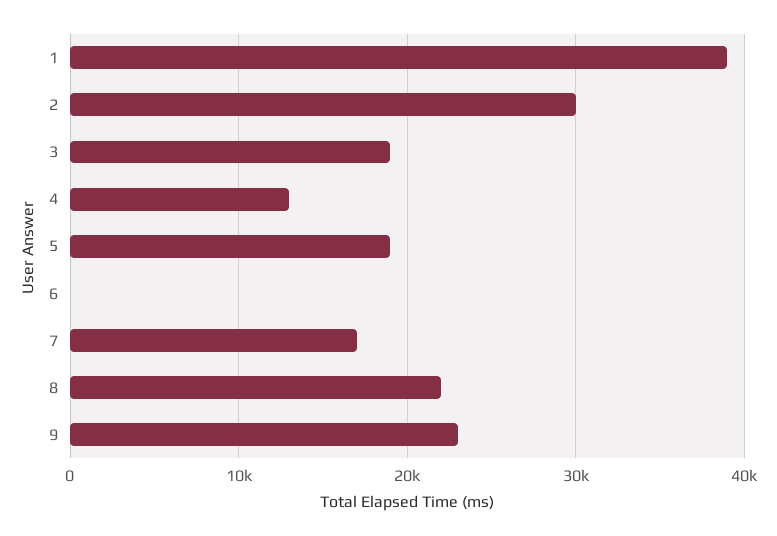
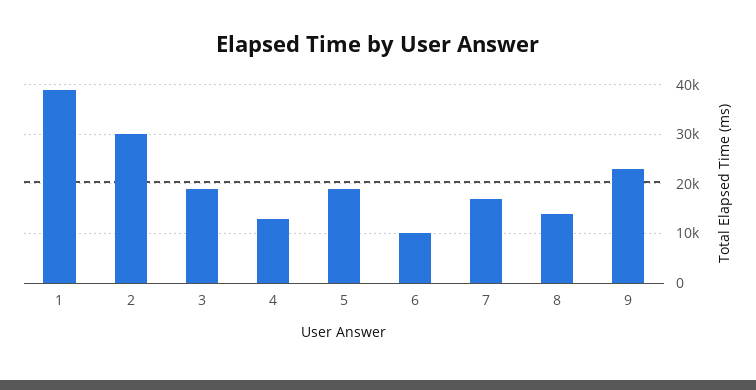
6: 0 -> 10000
8: 22000 -> 14000

